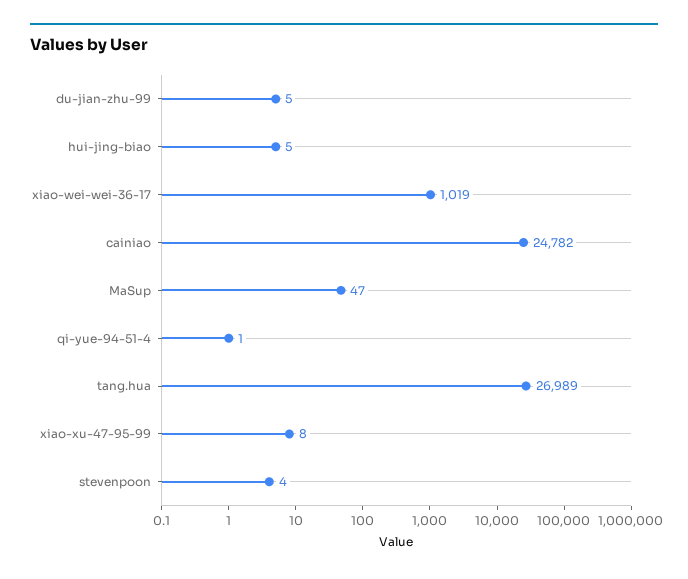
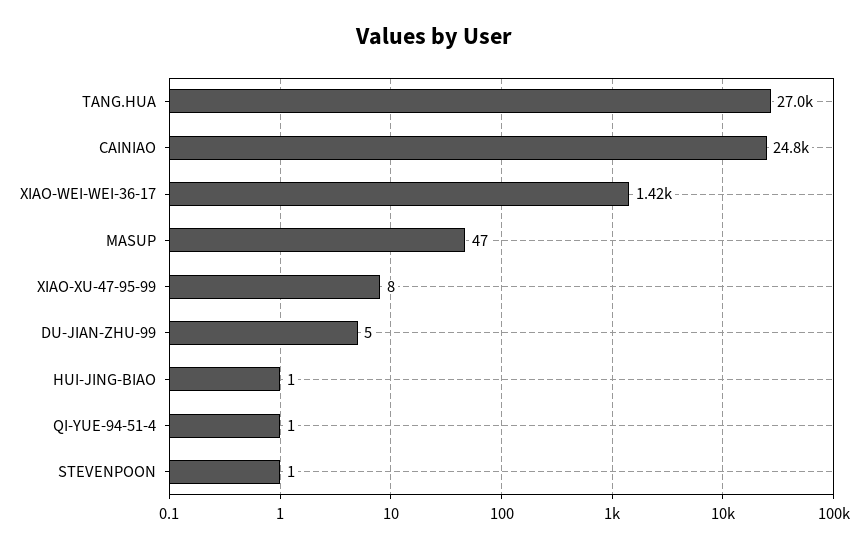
hui-jing-biao: 5 -> 1
xiao-wei-wei-36-17: 1019 -> 1420
stevenpoon: 4 -> 1

